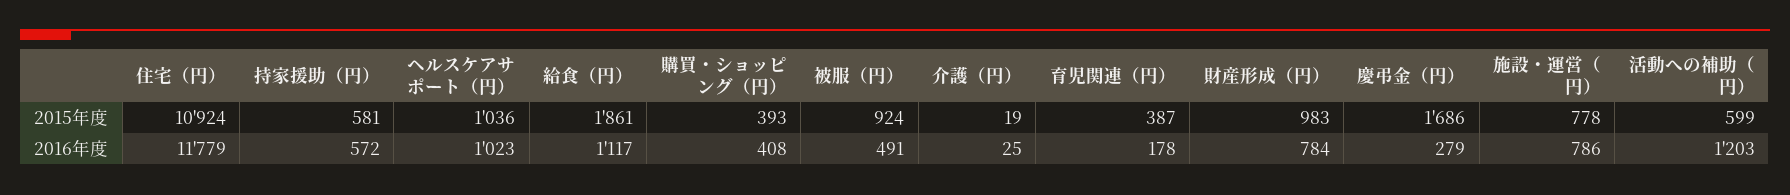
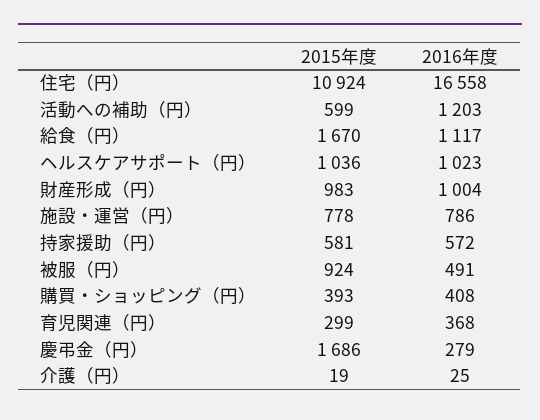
給食（円）, 2015年度: 1861 -> 1670
育児関連（円）, 2015年度: 387 -> 299
住宅（円）, 2016年度: 11779 -> 16558
育児関連（円）, 2016年度: 178 -> 368
財産形成（円）, 2016年度: 784 -> 1004

